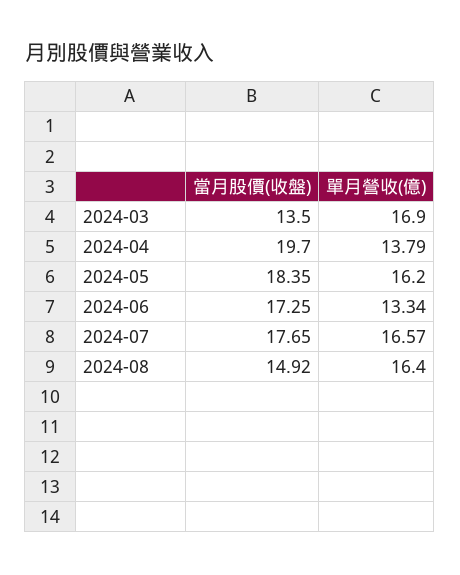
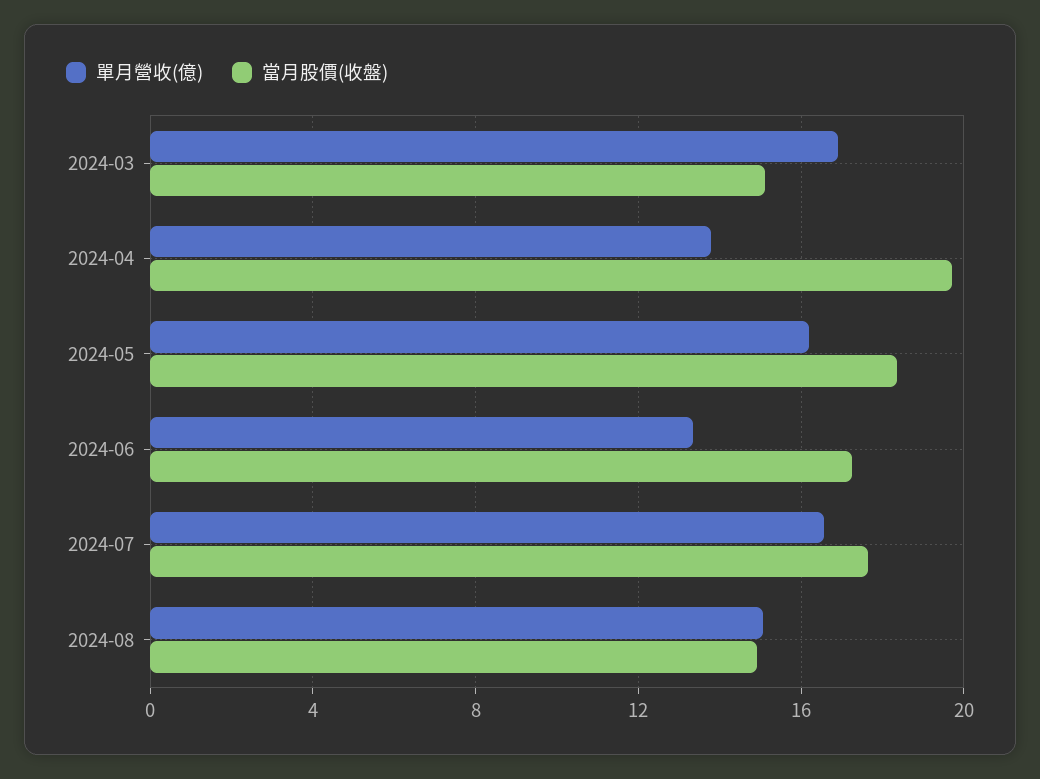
當月股價(收盤), 2024-03: 13.5 -> 15
單月營收(億), 2024-08: 16.4 -> 15

